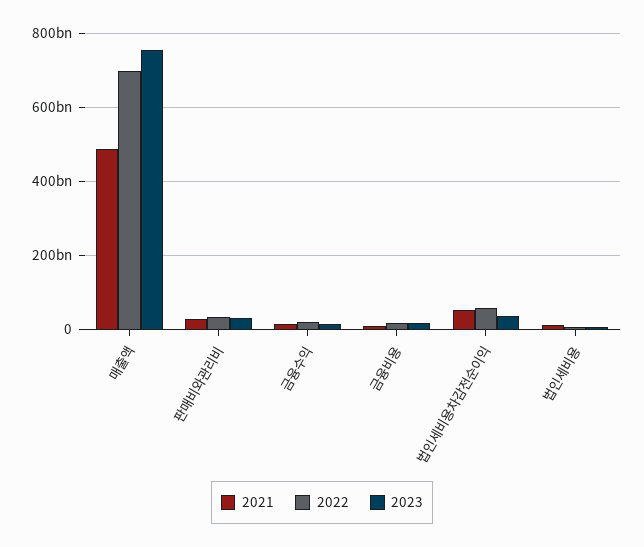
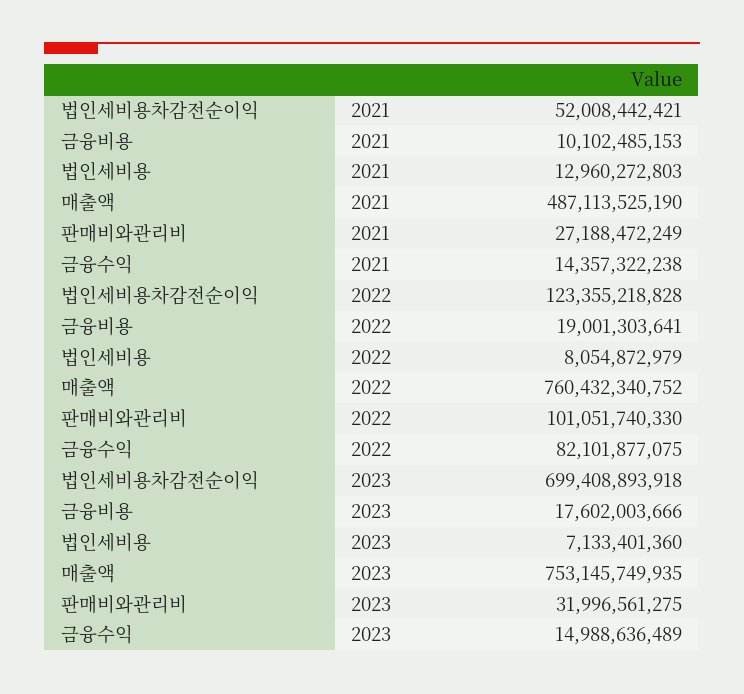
2022, 매출액: 700000000000 -> 760432340752
2022, 판매비와관리비: 40000000000 -> 101051740330
2022, 금융수익: 20000000000 -> 82101877075
2022, 법인세비용차감전순이익: 60000000000 -> 123355218828
2023, 법인세비용차감전순이익: 40000000000 -> 699408893918

